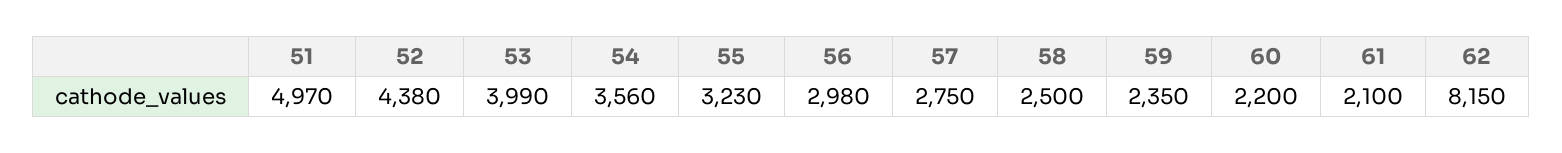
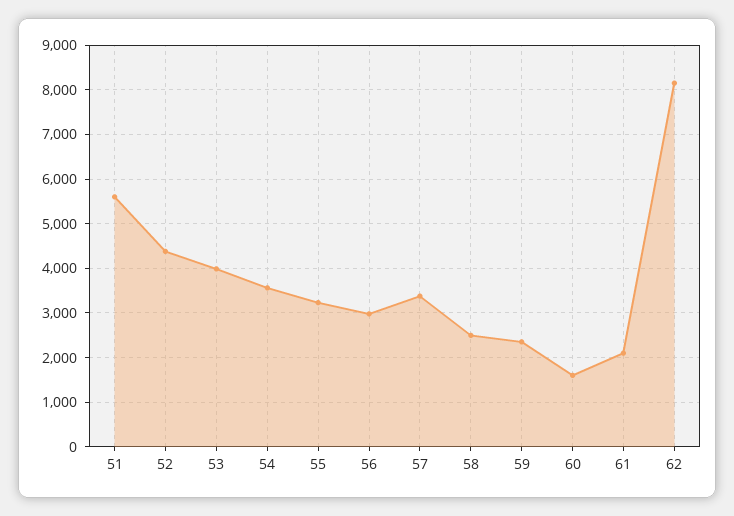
51: 4970 -> 5600
57: 2750 -> 3400
60: 2200 -> 1600

